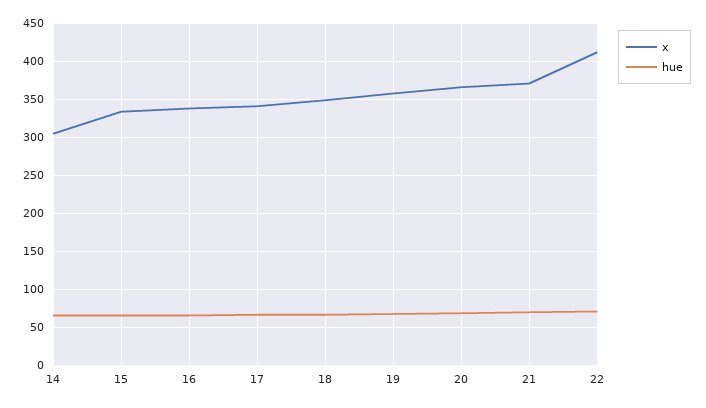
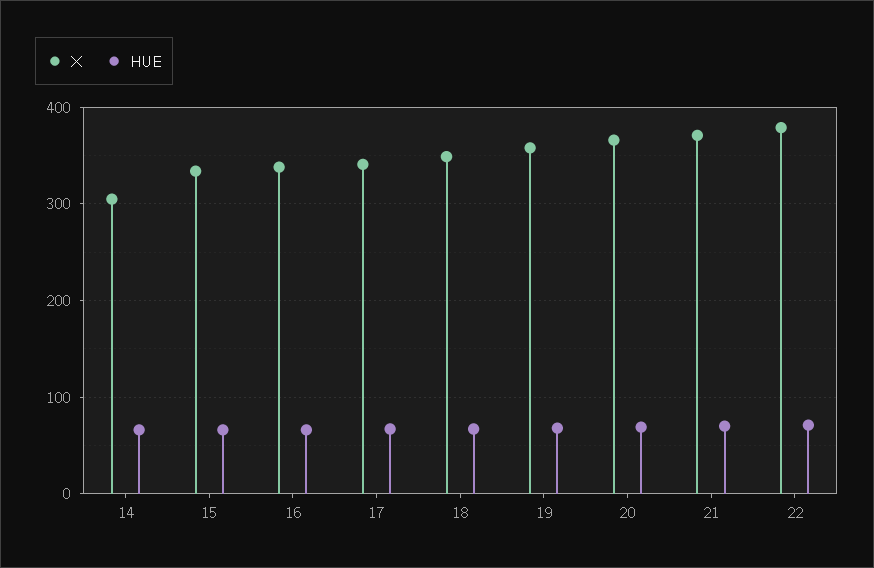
x, 22: 410 -> 380

